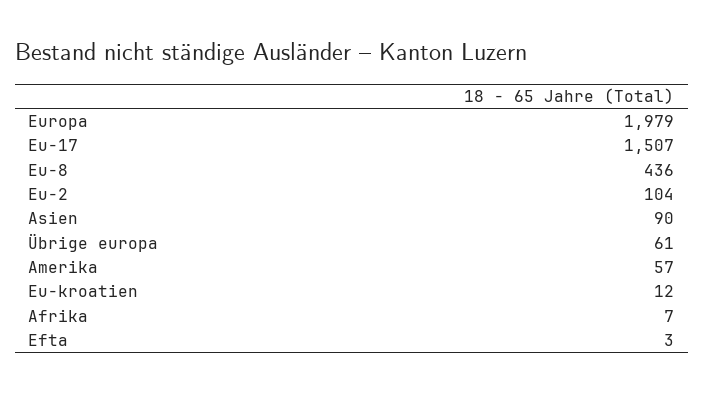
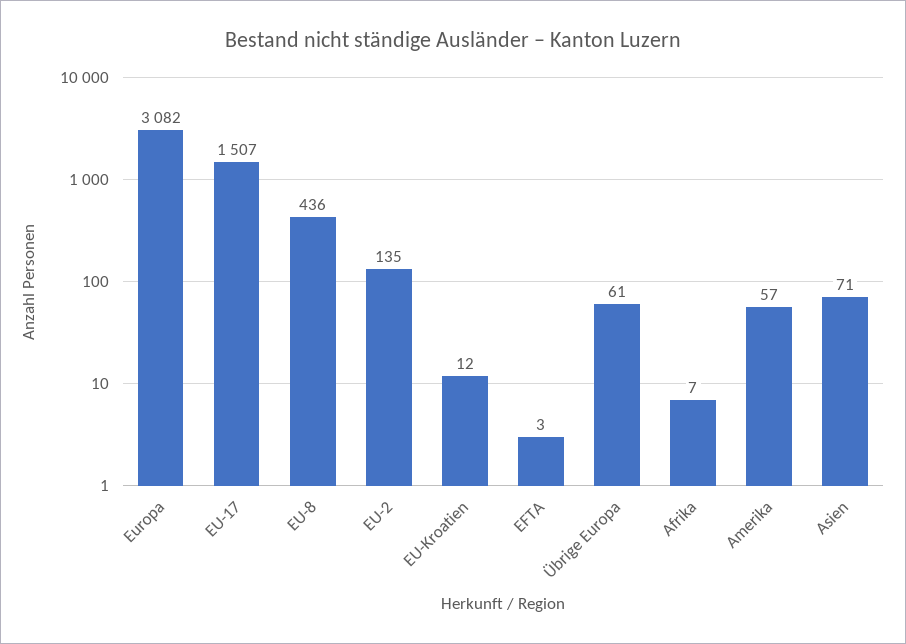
Europa: 1979 -> 3082
Eu-2: 104 -> 135
Asien: 90 -> 71

